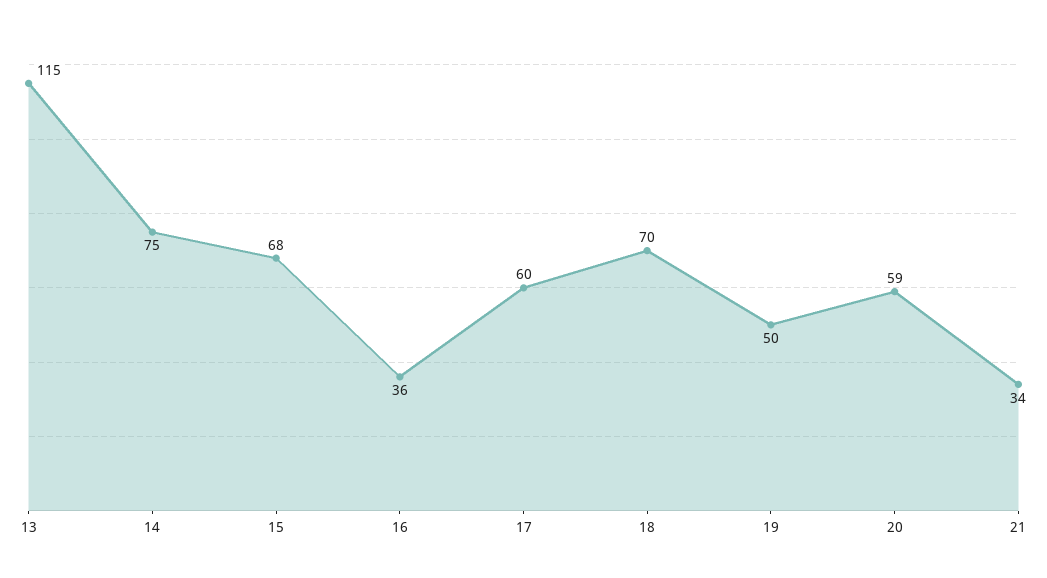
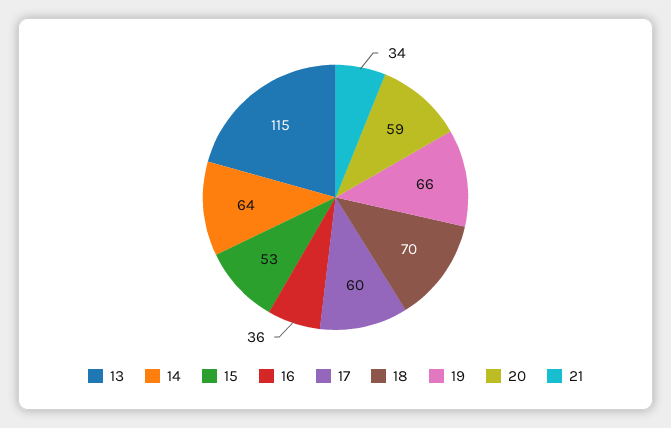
14: 75 -> 64
15: 68 -> 53
19: 50 -> 66

